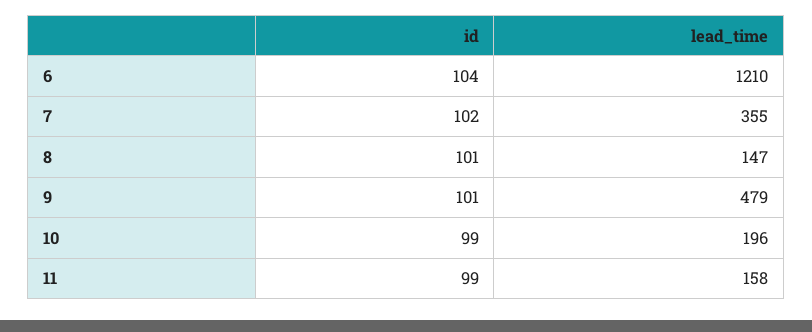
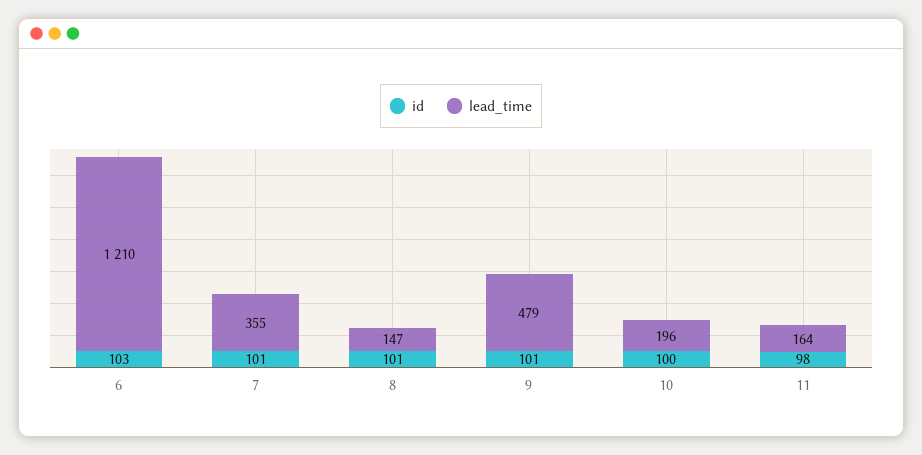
id, 6: 104 -> 103
id, 7: 102 -> 101
id, 10: 99 -> 100
id, 11: 99 -> 98
lead_time, 11: 158 -> 164

